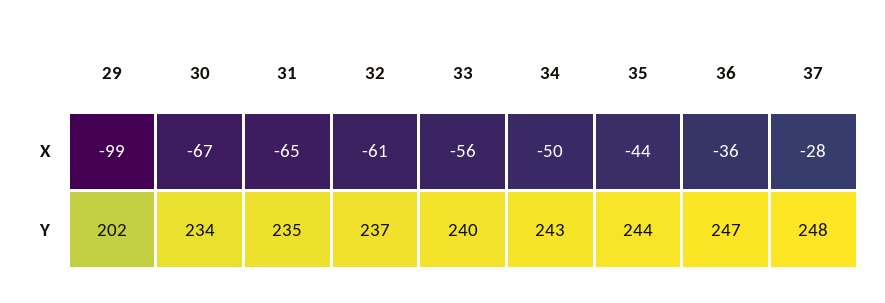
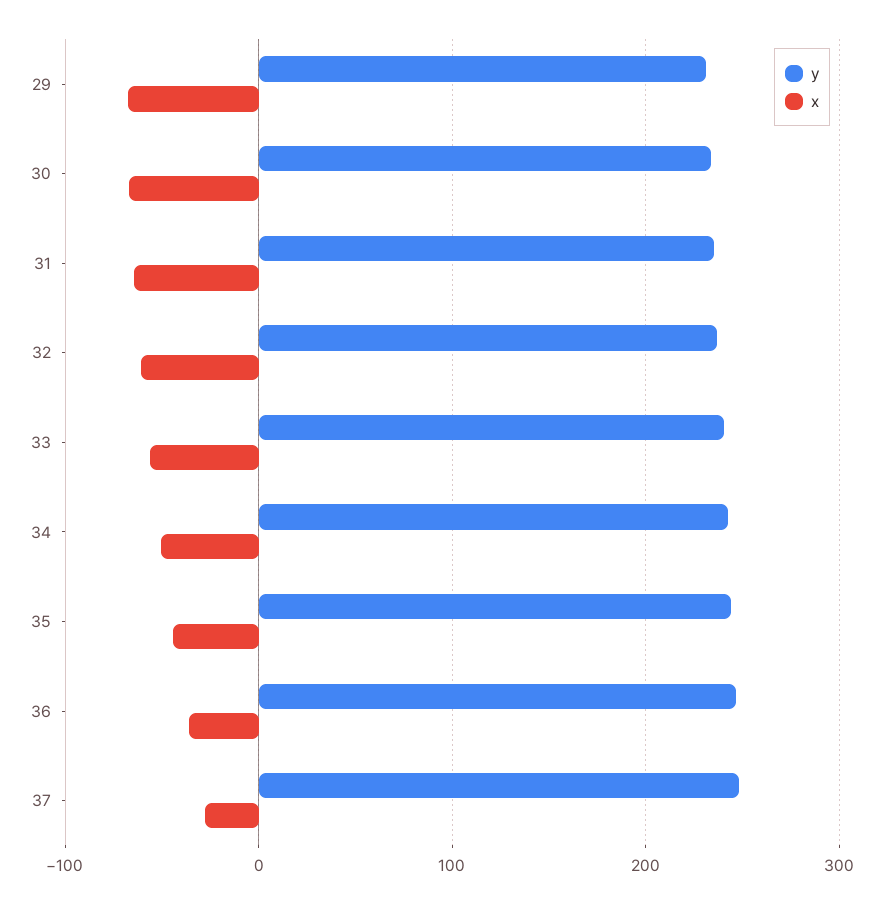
X, 29: -99 -> -70
Y, 29: 202 -> 230

